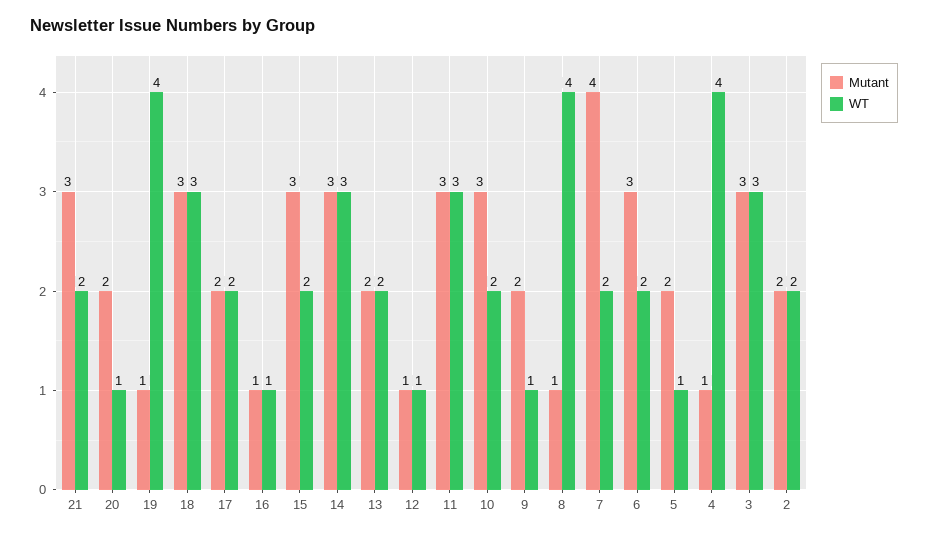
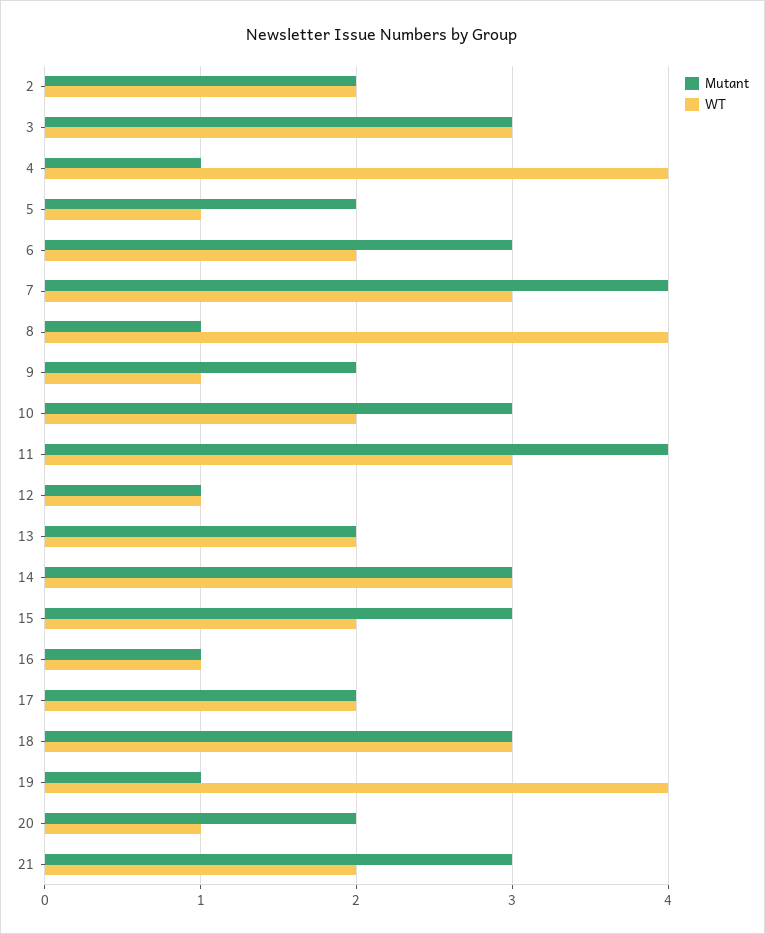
Mutant, 11: 3 -> 4
WT, 7: 2 -> 3

